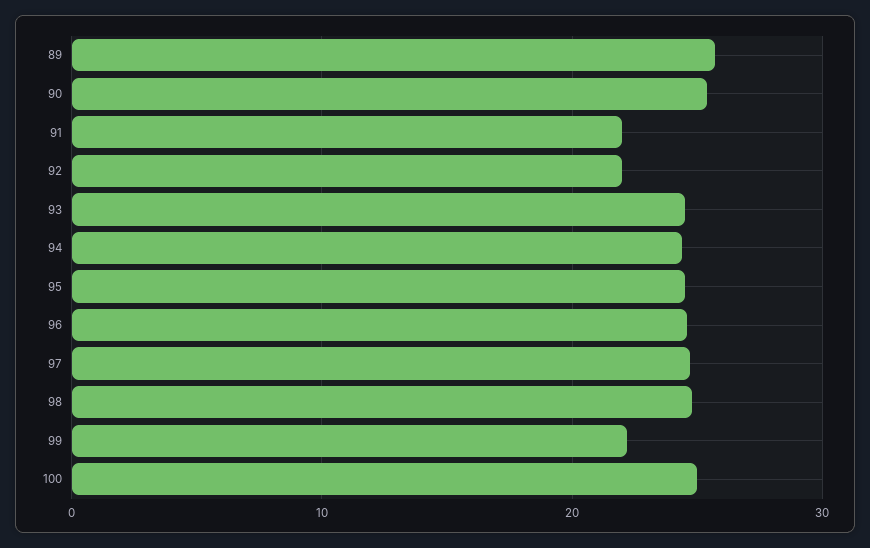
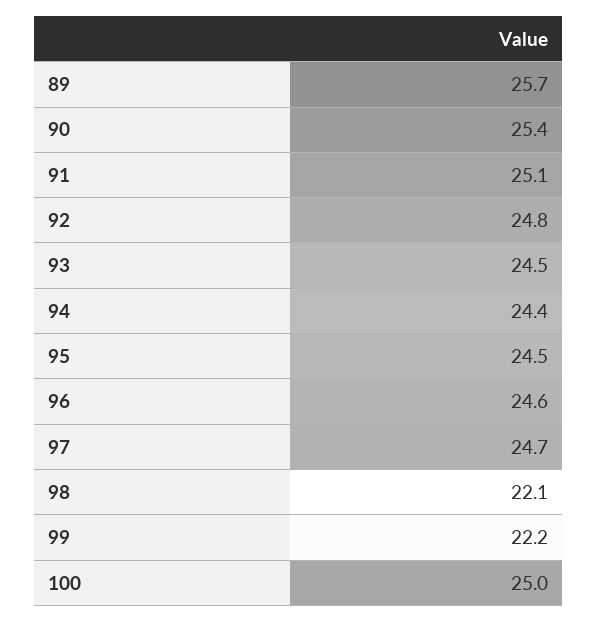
91: 22 -> 25.1
92: 22 -> 24.8
98: 25 -> 22.1

